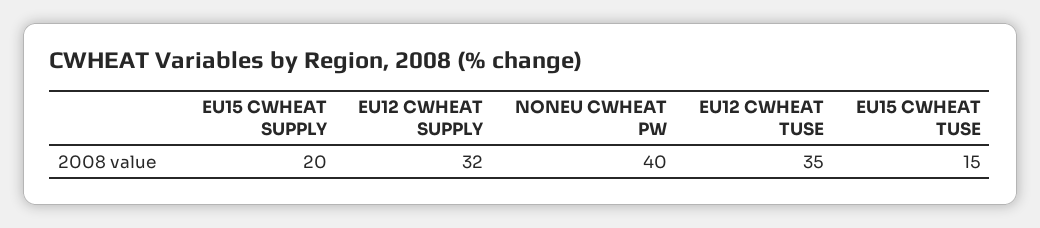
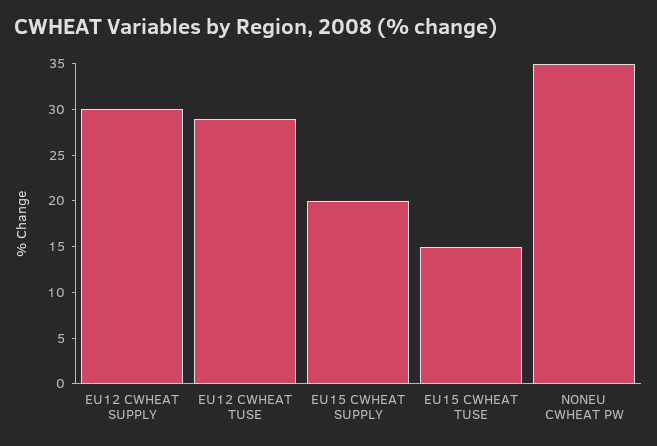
EU12 CWHEAT SUPPLY: 32 -> 30
NONEU CWHEAT PW: 40 -> 35
EU12 CWHEAT TUSE: 35 -> 29

